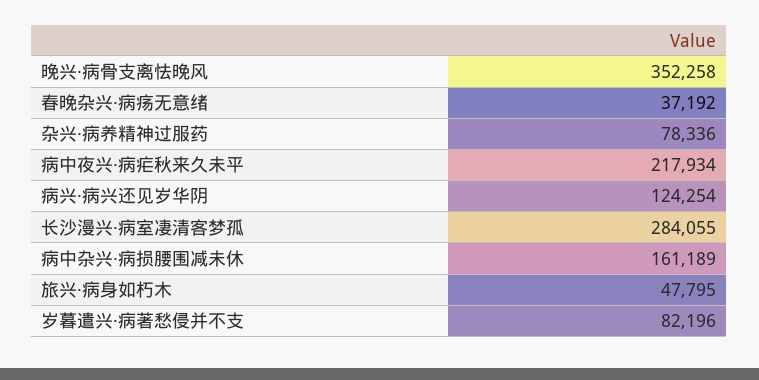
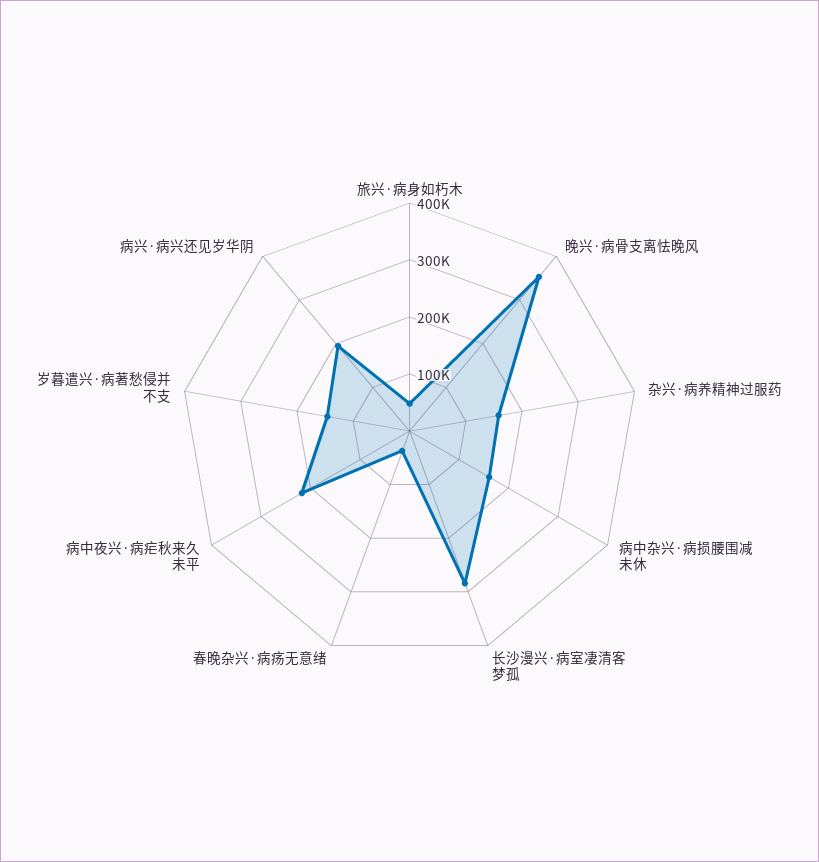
杂兴·病养精神过服药: 78336 -> 160000
病兴·病兴还见岁华阴: 124254 -> 200000
岁暮遣兴·病著愁侵并不支: 82196 -> 140000

